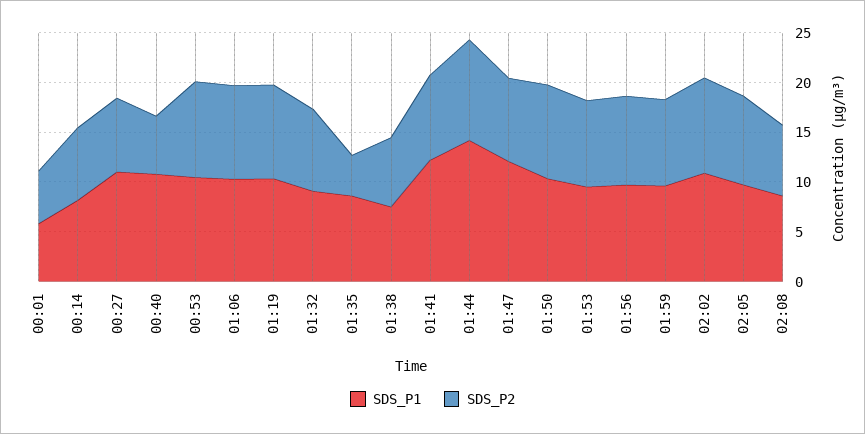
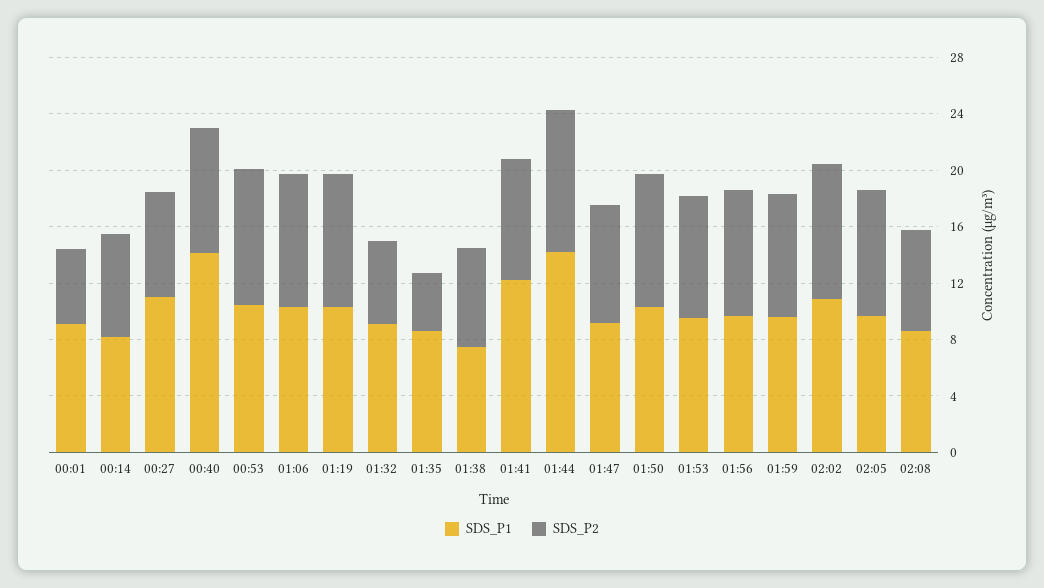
SDS_P1, 00:01: 6 -> 9
SDS_P1, 00:40: 11 -> 14
SDS_P2, 00:40: 6 -> 9
SDS_P2, 01:32: 8 -> 6
SDS_P1, 01:47: 12 -> 9

